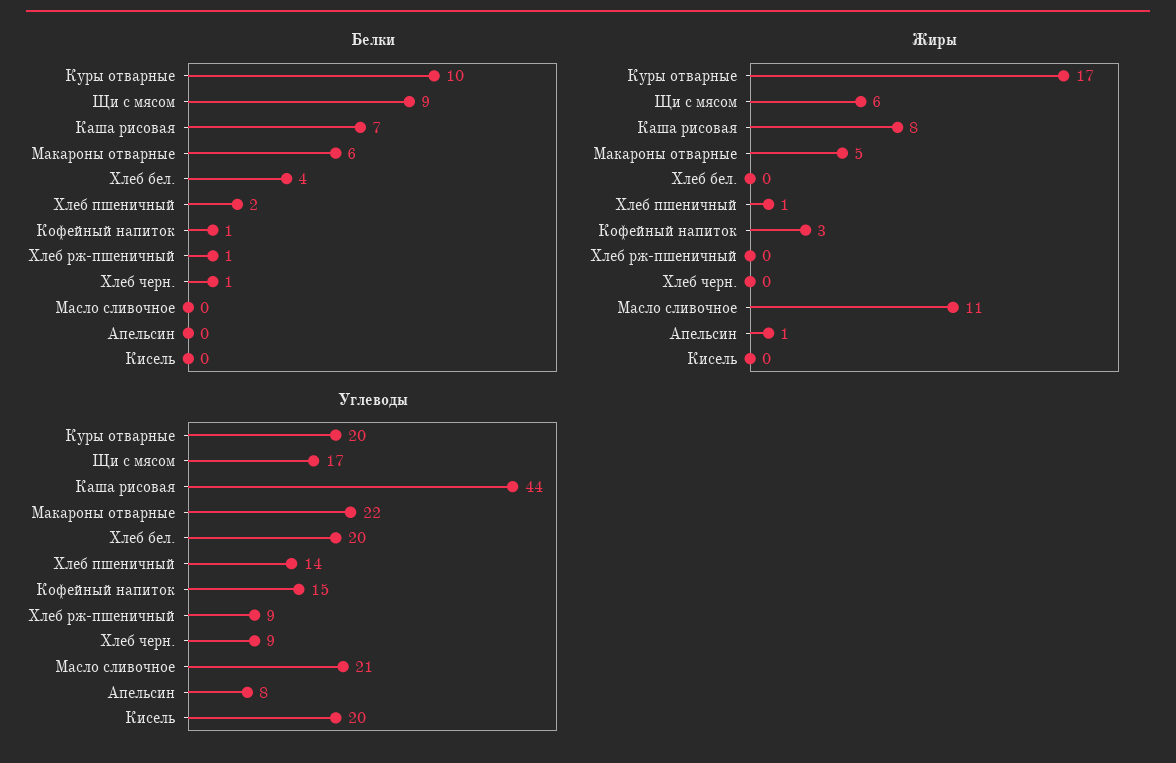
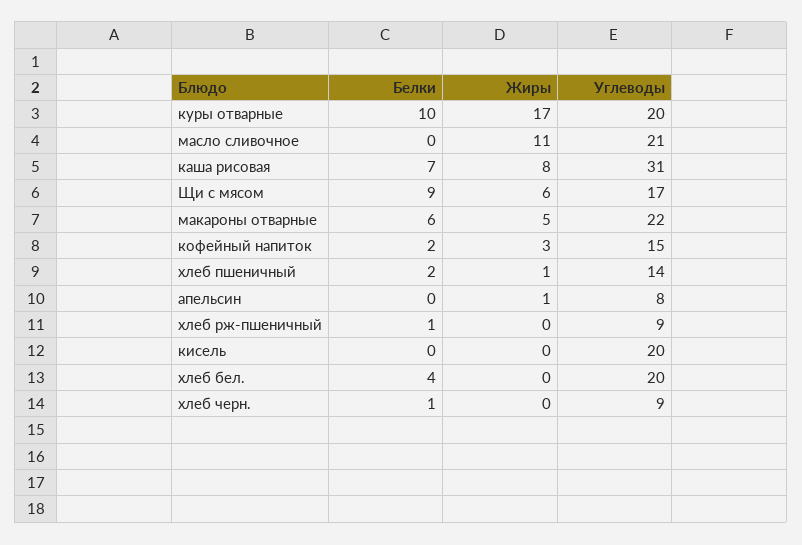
Белки, Кофейный напиток: 1 -> 2
Углеводы, Каша рисовая: 44 -> 31

